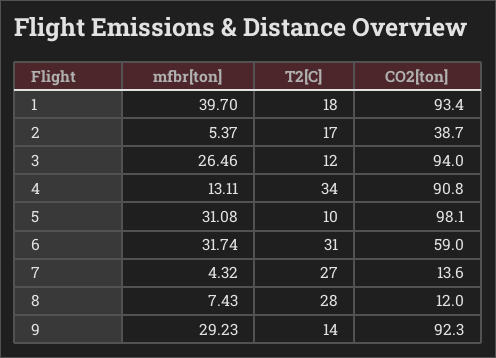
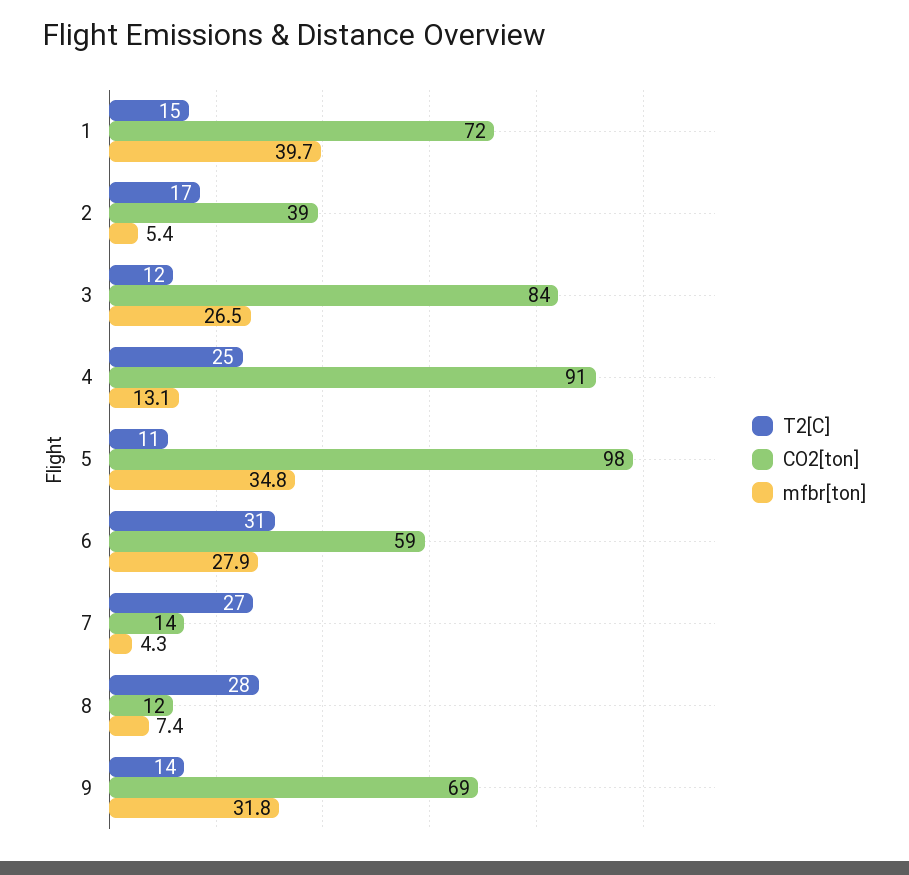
T2[C], 1: 18 -> 15
CO2[ton], 1: 93.4 -> 72
CO2[ton], 3: 94 -> 84
T2[C], 4: 34 -> 25
mfbr[ton], 5: 31.08 -> 34.8
T2[C], 5: 10 -> 11
mfbr[ton], 6: 31.74 -> 27.9
mfbr[ton], 9: 29.23 -> 31.8
CO2[ton], 9: 92.3 -> 69

